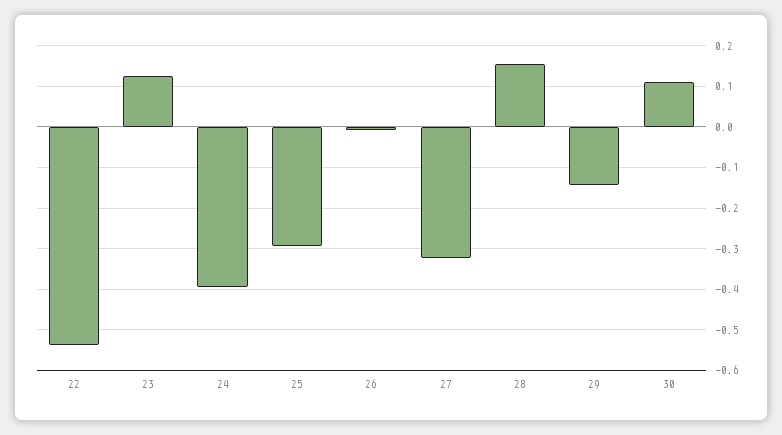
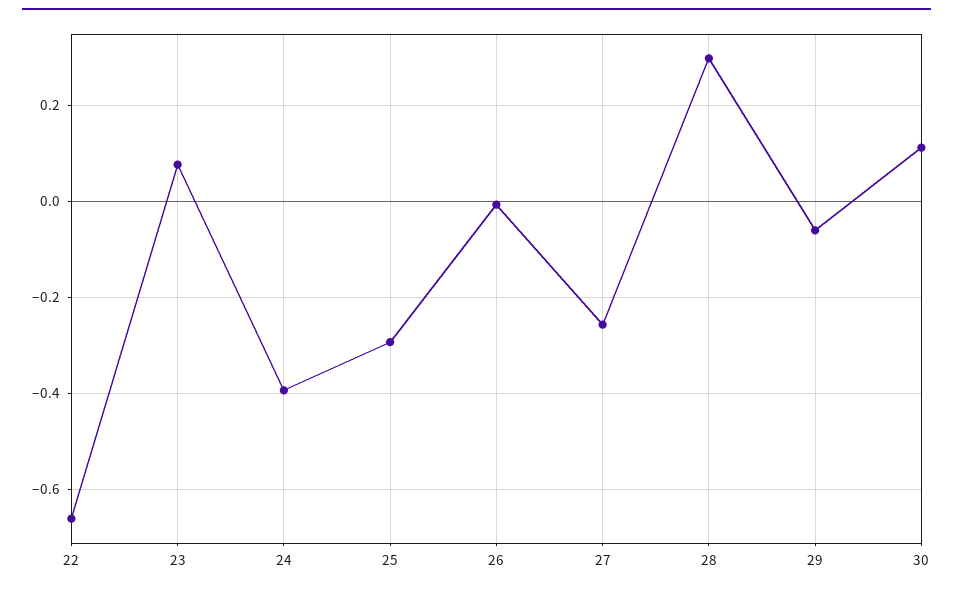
22: -0.54 -> -0.66
23: 0.12 -> 0.08
27: -0.32 -> -0.26
28: 0.16 -> 0.3
29: -0.14 -> -0.06

